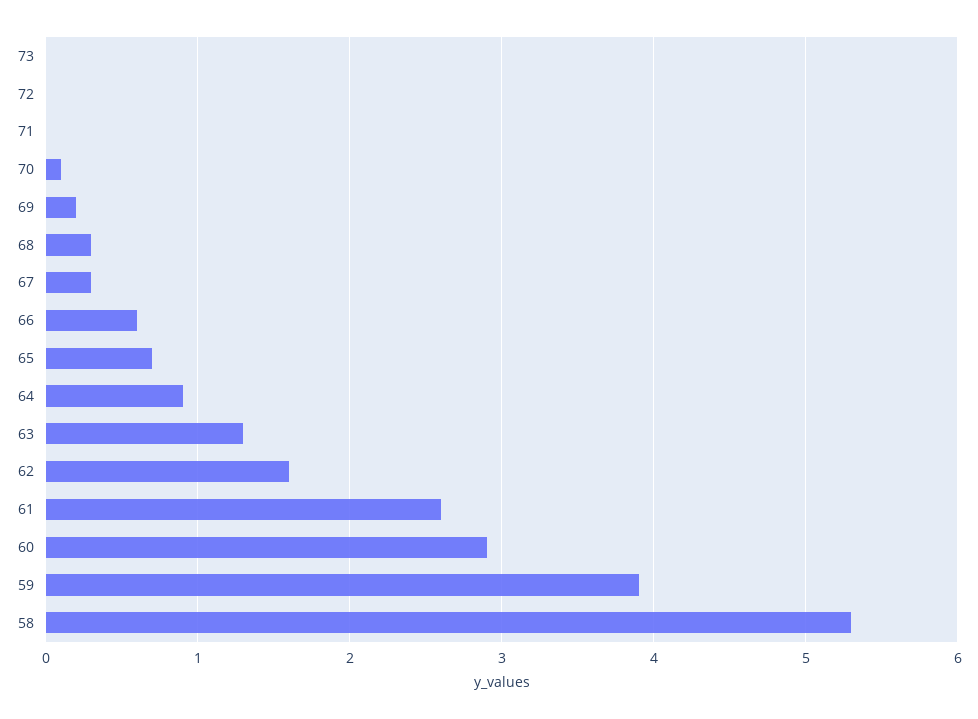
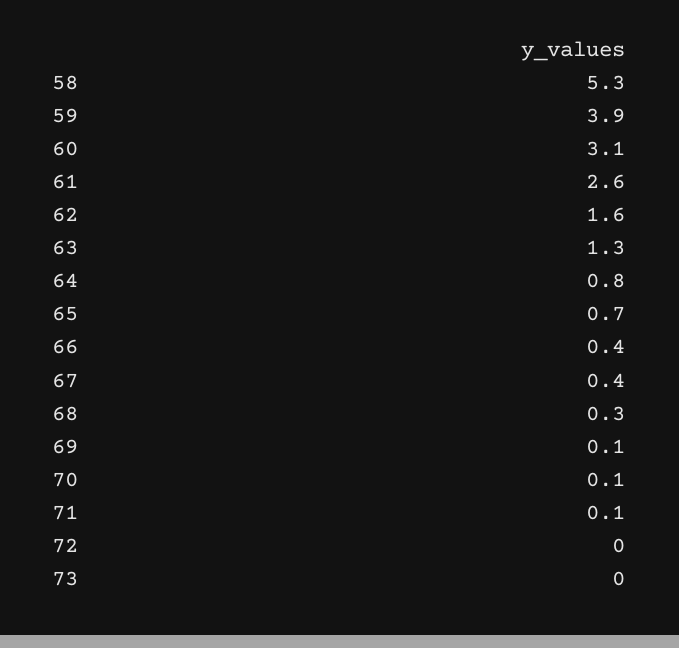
71: 0 -> 0.1
69: 0.2 -> 0.1
67: 0.3 -> 0.4
66: 0.6 -> 0.4
64: 0.9 -> 0.8
60: 2.9 -> 3.1

